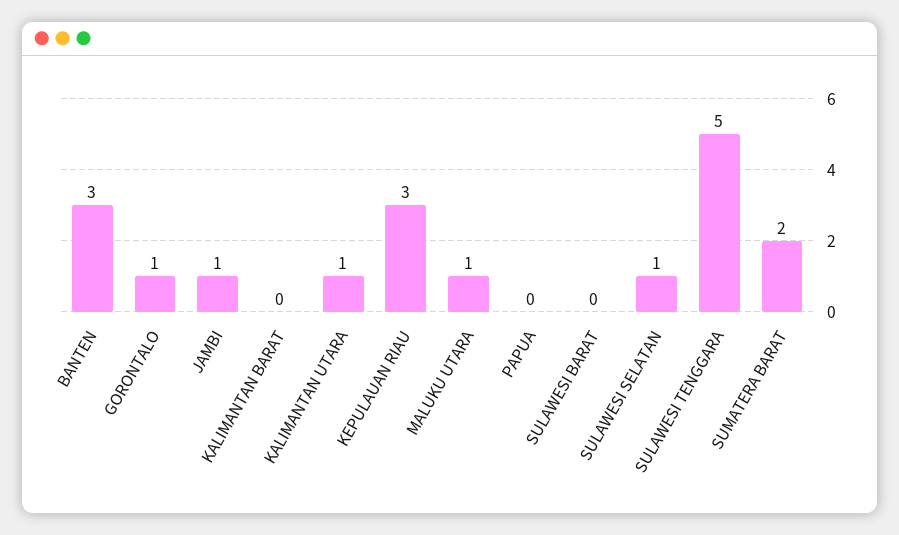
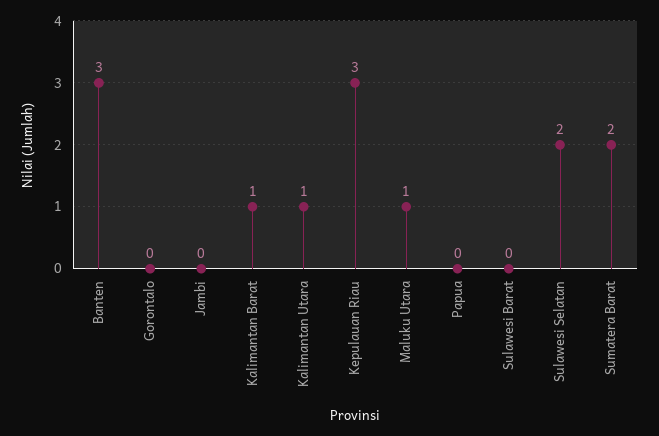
GORONTALO: 1 -> 0
JAMBI: 1 -> 0
KALIMANTAN BARAT: 0 -> 1
SULAWESI SELATAN: 1 -> 2
SULAWESI TENGGARA: 5 -> none

